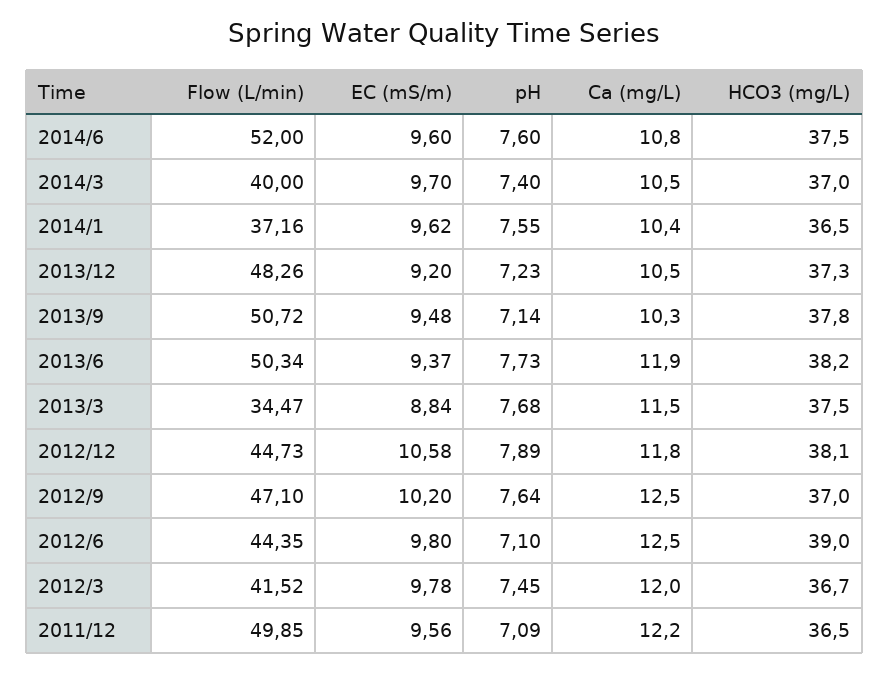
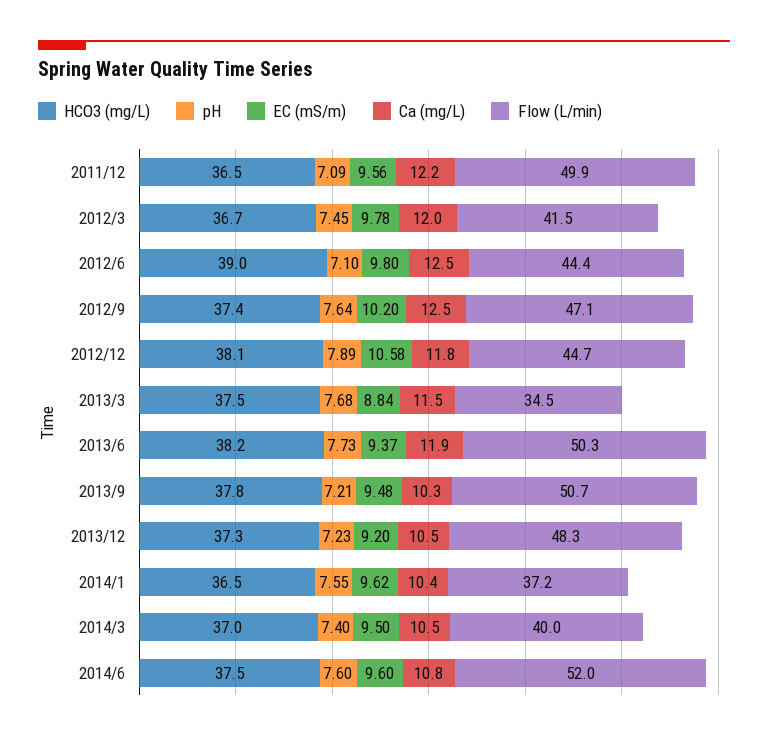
EC (mS/m), 2014/3: 9.7 -> 9.5
pH, 2013/9: 7.14 -> 7.21
HCO3 (mg/L), 2012/9: 37 -> 37.4

